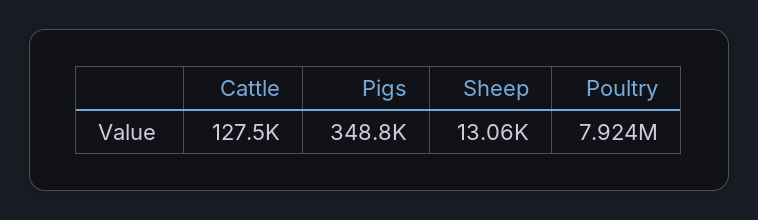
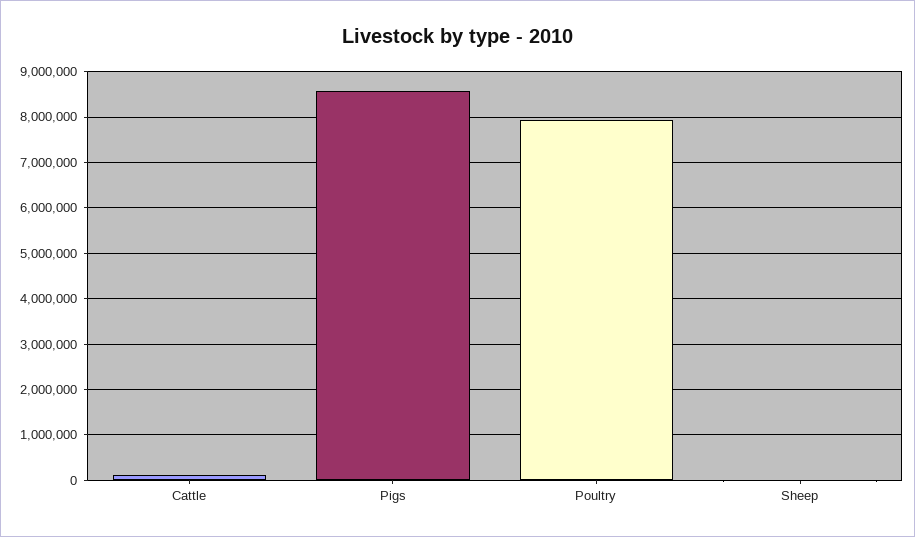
Pigs: 348800 -> 8600000

